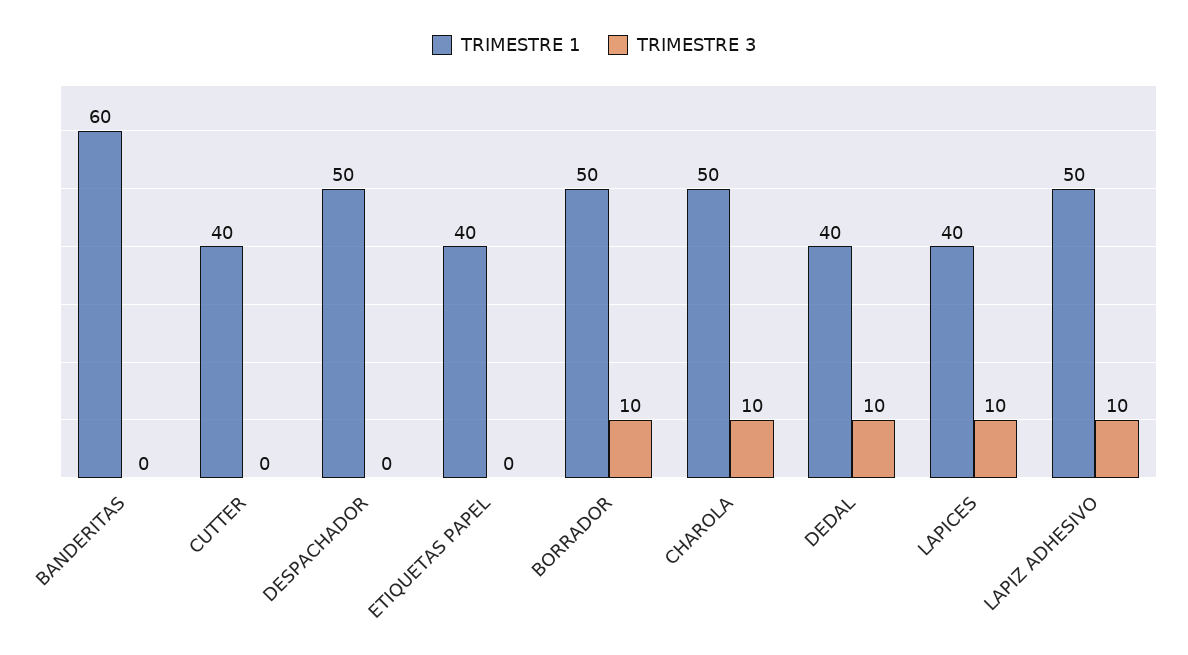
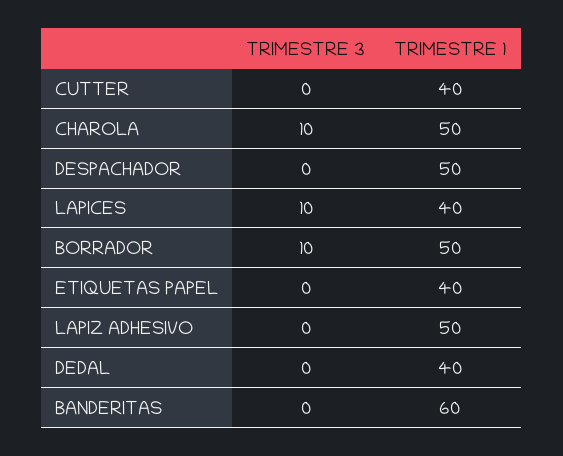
TRIMESTRE 3, DEDAL: 10 -> 0
TRIMESTRE 3, LAPIZ ADHESIVO: 10 -> 0

